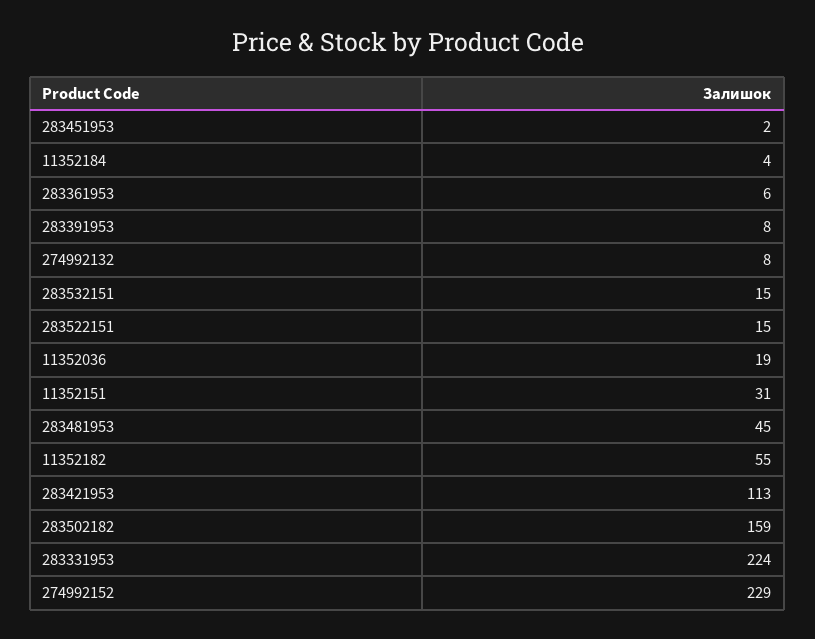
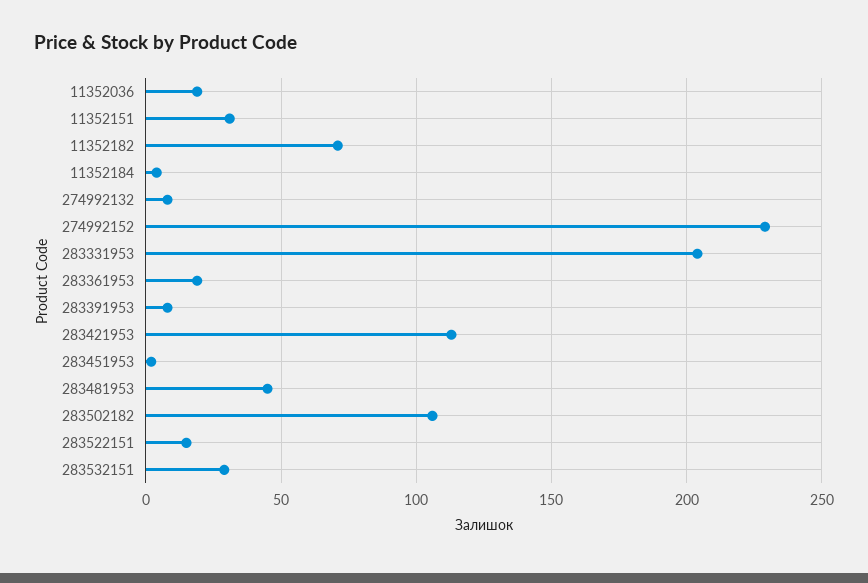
283361953: 6 -> 20
283532151: 15 -> 30
11352182: 55 -> 70
283502182: 159 -> 105
283331953: 224 -> 205

